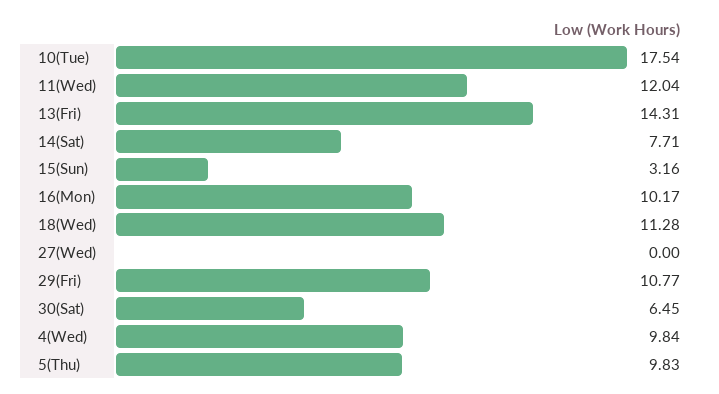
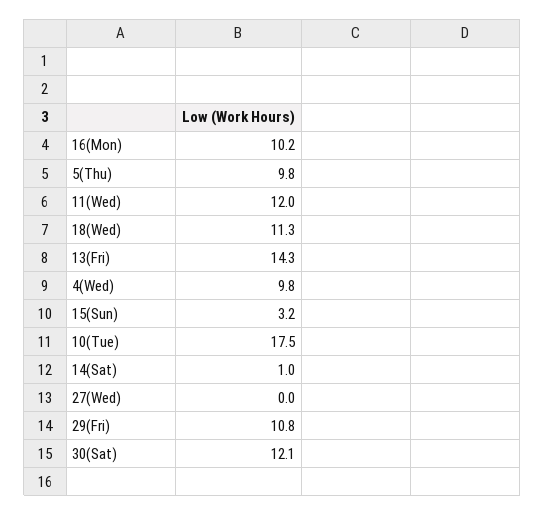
14(Sat): 7.71 -> 1
30(Sat): 6.45 -> 12.1

